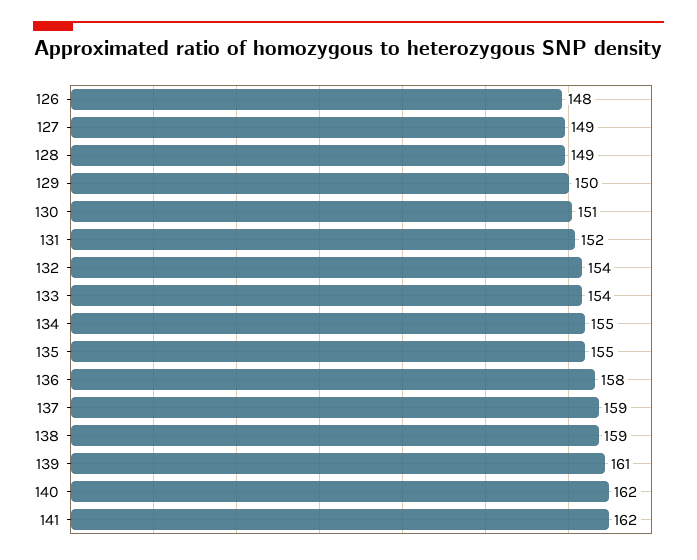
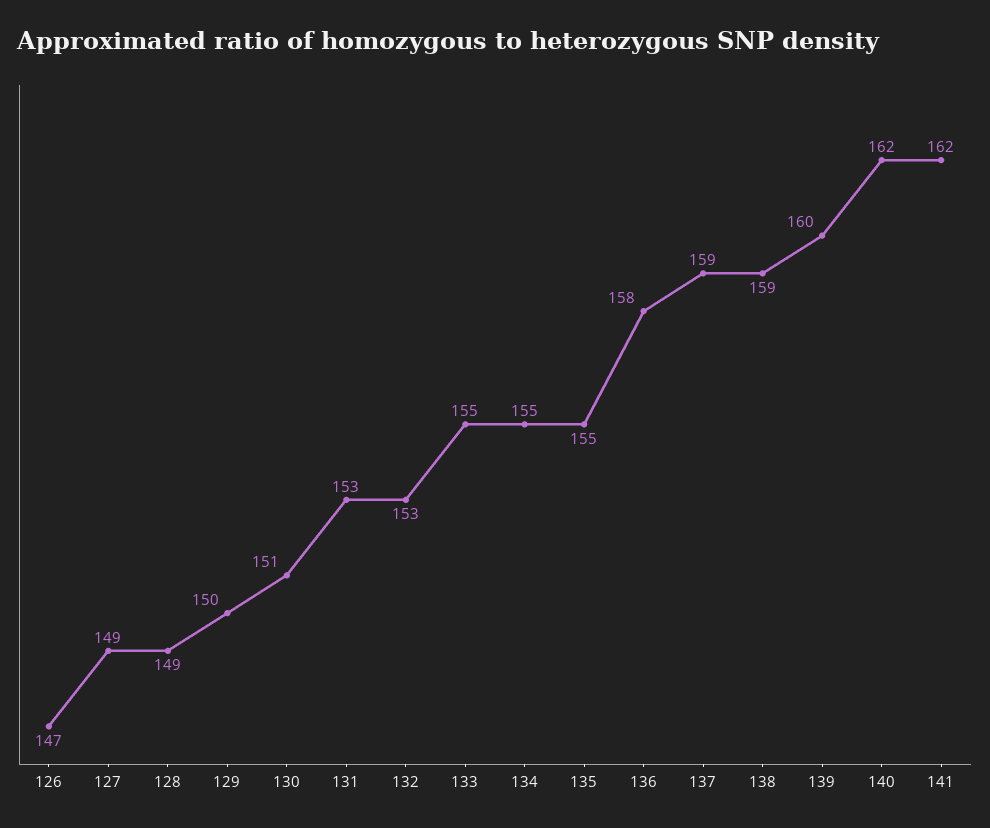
126: 148 -> 147
131: 152 -> 153
132: 154 -> 153
133: 154 -> 155
139: 161 -> 160

